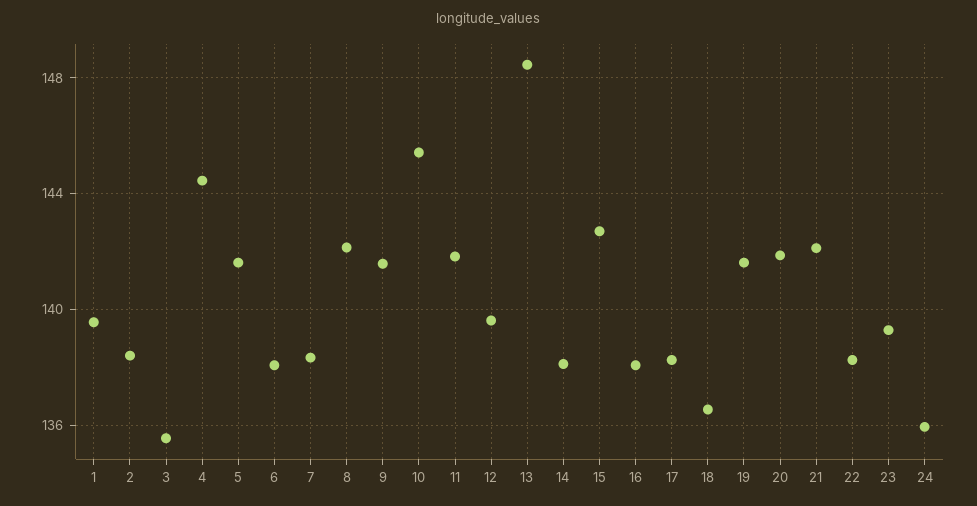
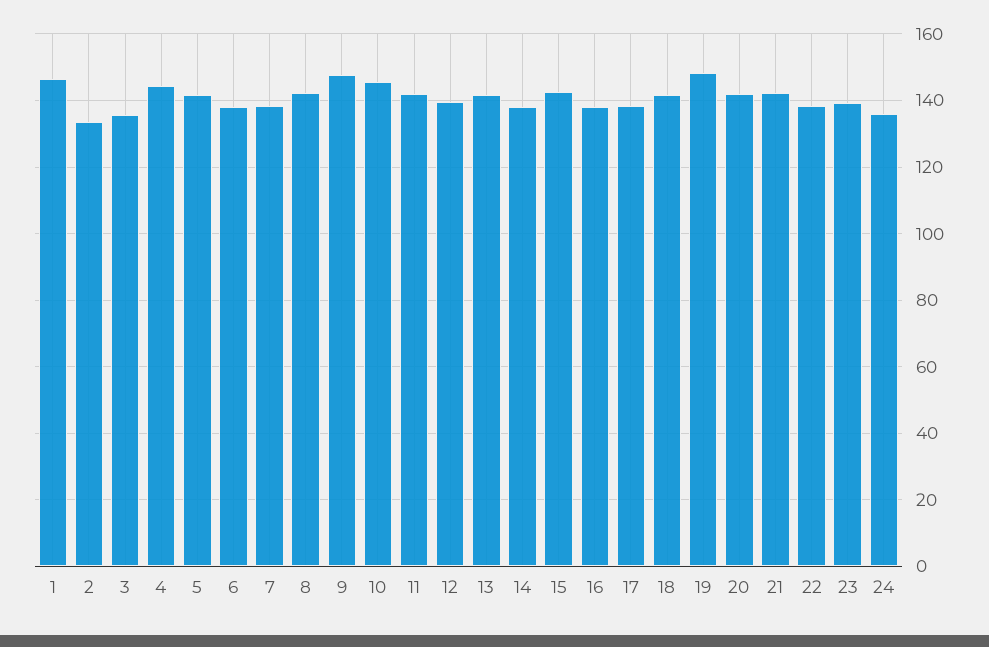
1: 139.5 -> 146
2: 138.5 -> 134
9: 141.5 -> 148
13: 148.5 -> 142
18: 136.5 -> 142
19: 141.5 -> 148

